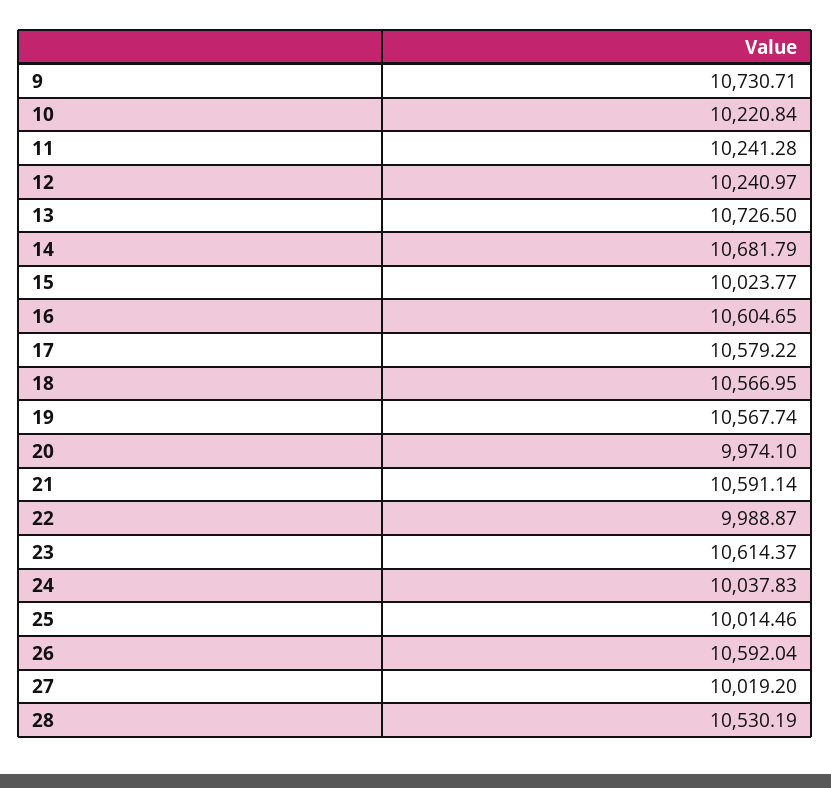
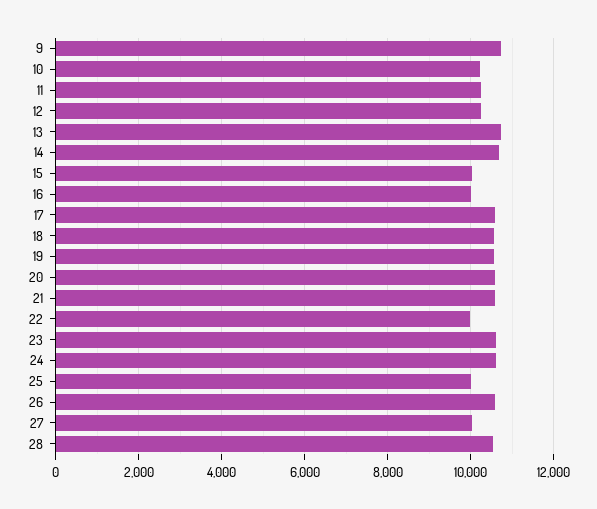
16: 10604.65 -> 10000
20: 9974.1 -> 10600
24: 10037.83 -> 10600

